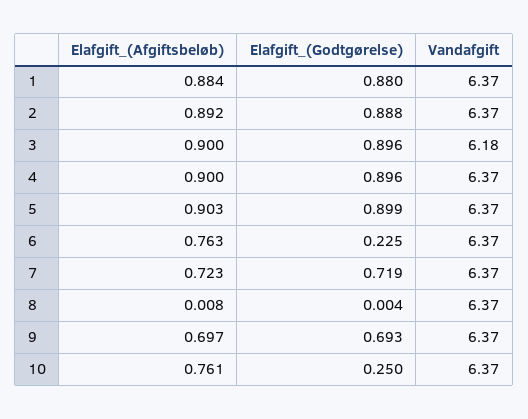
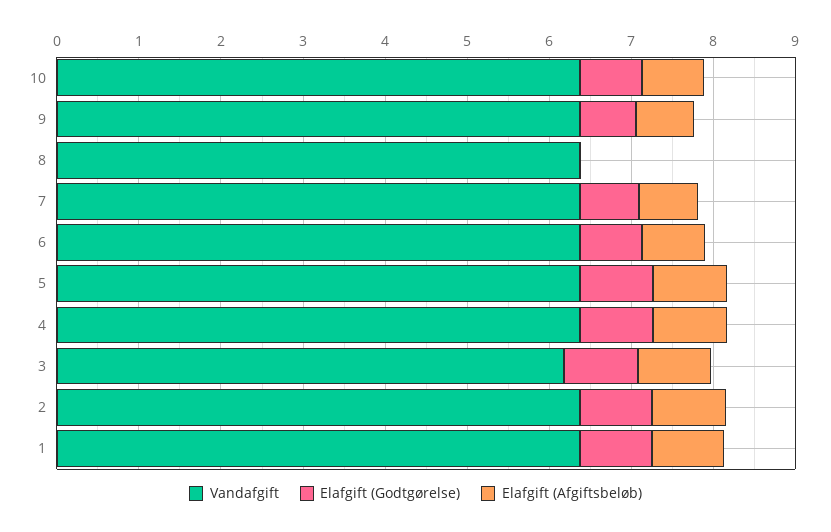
Elafgift_(Godtgørelse), 6: 0.225 -> 0.8
Elafgift_(Godtgørelse), 10: 0.25 -> 0.8

